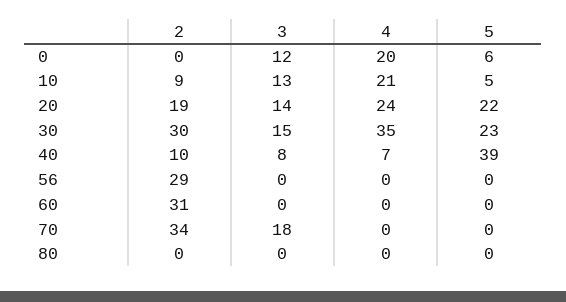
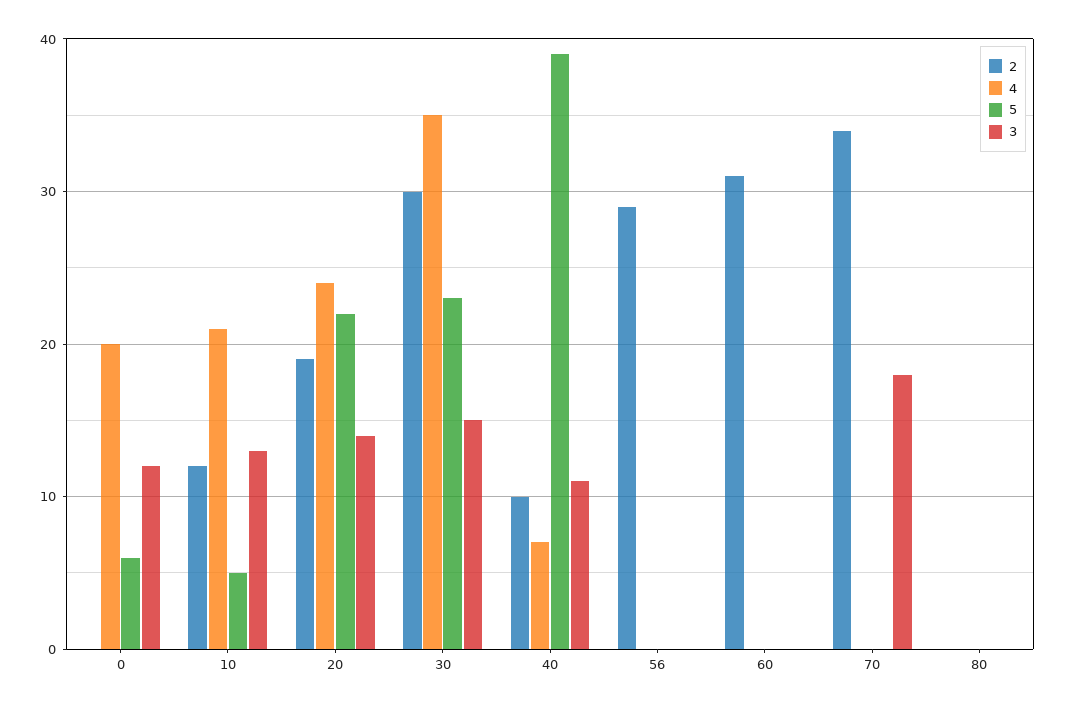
2, 10: 9 -> 12
3, 40: 8 -> 11

